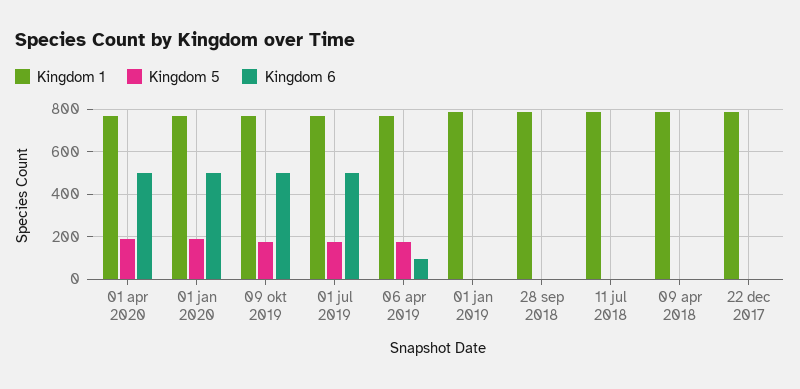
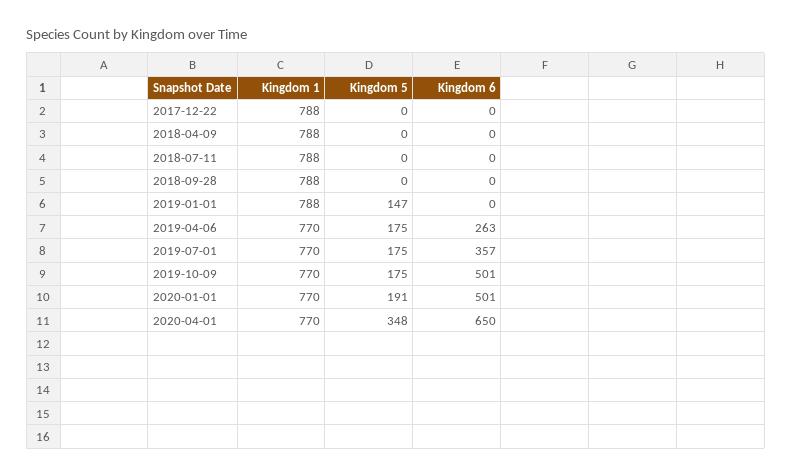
Kingdom 5, 01 apr 2020: 200 -> 348
Kingdom 6, 01 apr 2020: 500 -> 650
Kingdom 6, 01 jul 2019: 500 -> 357
Kingdom 6, 06 apr 2019: 100 -> 263
Kingdom 5, 01 jan 2019: 0 -> 147

